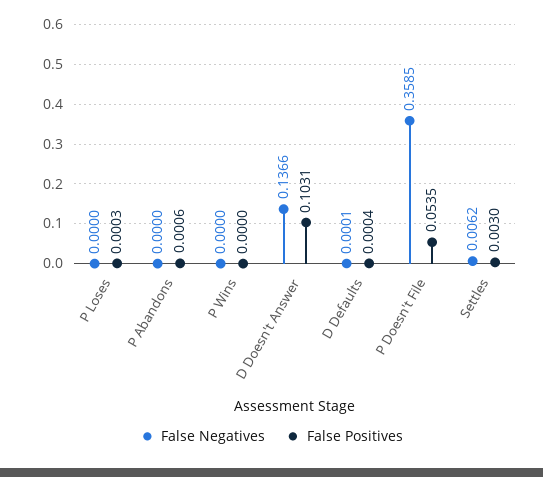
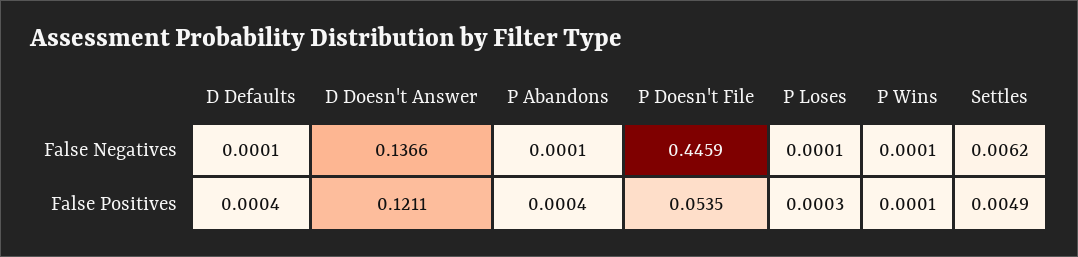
False Negatives, P Loses: 0 -> 0.0001
False Negatives, P Abandons: 0 -> 0.0001
False Positives, P Abandons: 0.0006 -> 0.0004
False Negatives, P Wins: 0 -> 0.0001
False Positives, P Wins: 0 -> 0.0001
False Positives, D Doesn't Answer: 0.1031 -> 0.1211
False Negatives, P Doesn't File: 0.3585 -> 0.4459
False Positives, Settles: 0.003 -> 0.0049

